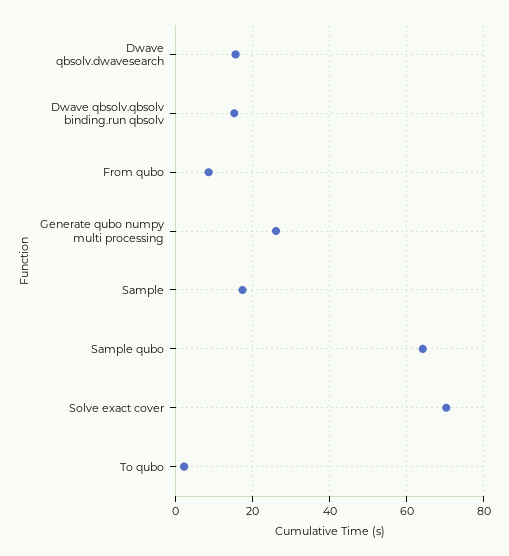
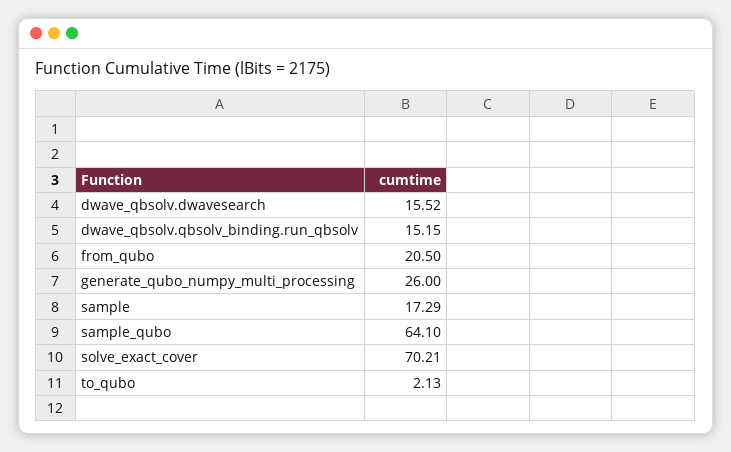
From qubo: 8 -> 20.5

